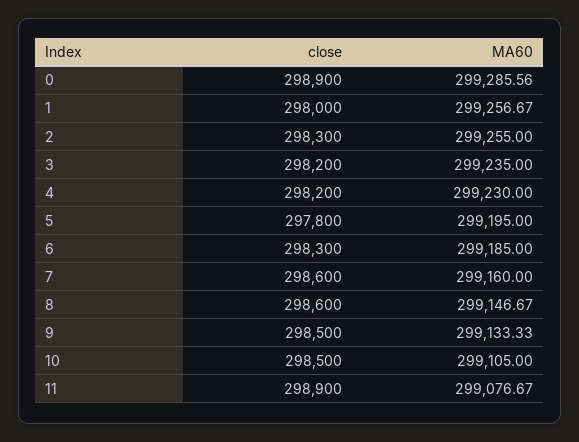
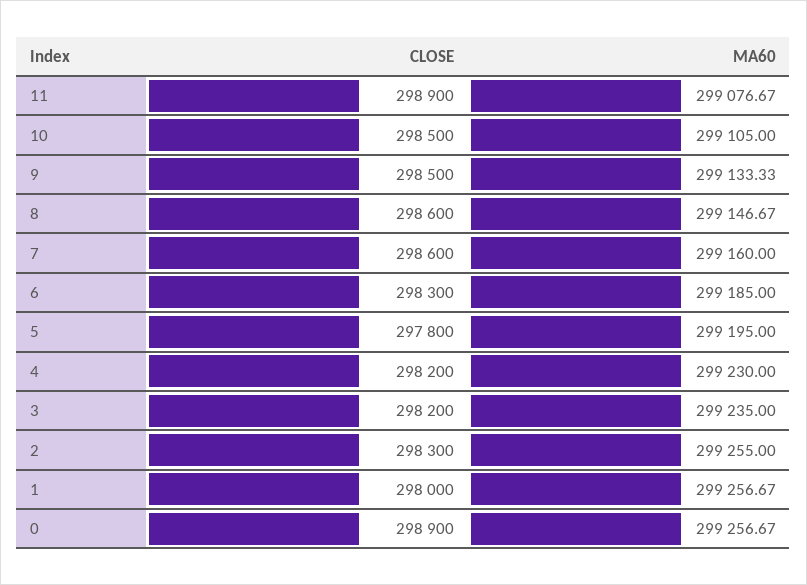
MA60, 0: 299285.56 -> 299256.67

